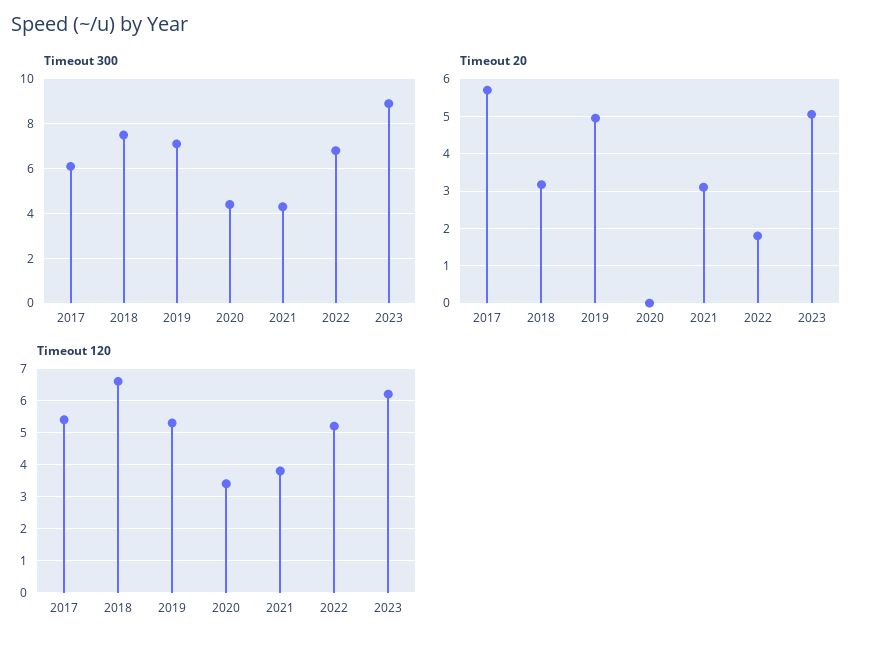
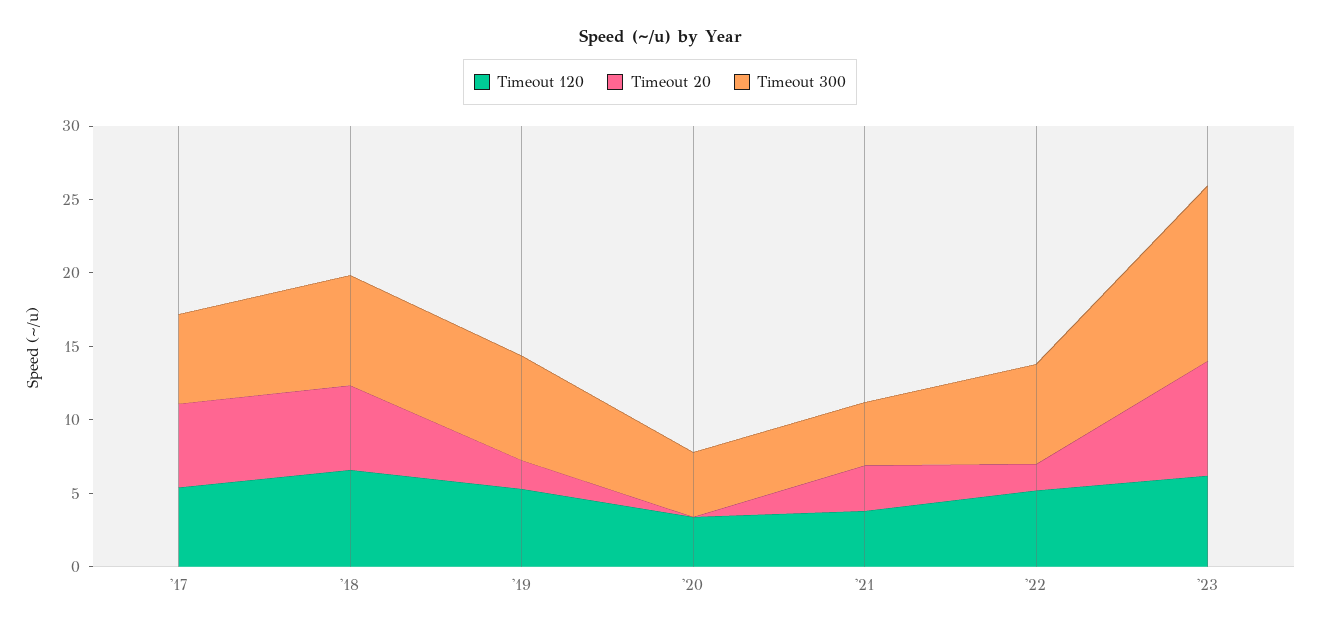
Timeout 300, 2023: 9 -> 12
Timeout 20, 2018: 3.2 -> 6
Timeout 20, 2019: 5 -> 2
Timeout 20, 2023: 5 -> 8

